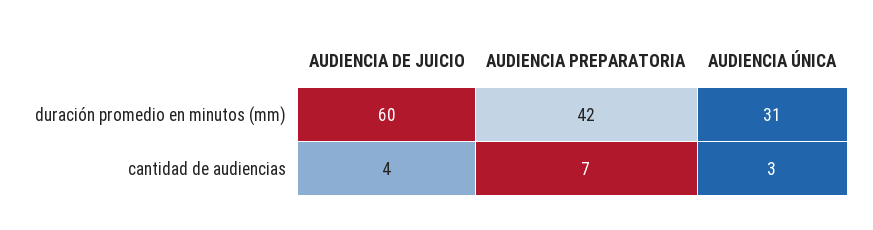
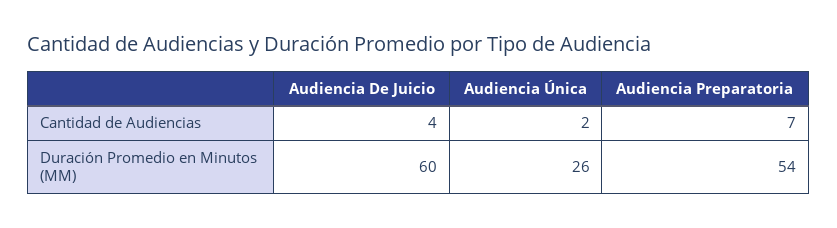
AUDIENCIA PREPARATORIA, duración promedio en minutos (mm): 42 -> 54
AUDIENCIA ÚNICA, duración promedio en minutos (mm): 31 -> 26
AUDIENCIA ÚNICA, cantidad de audiencias: 3 -> 2

